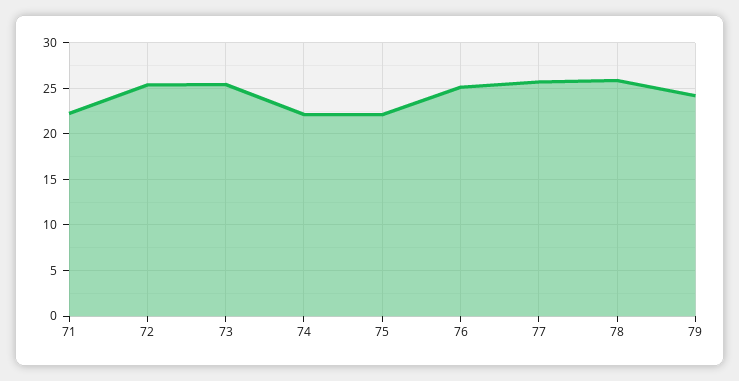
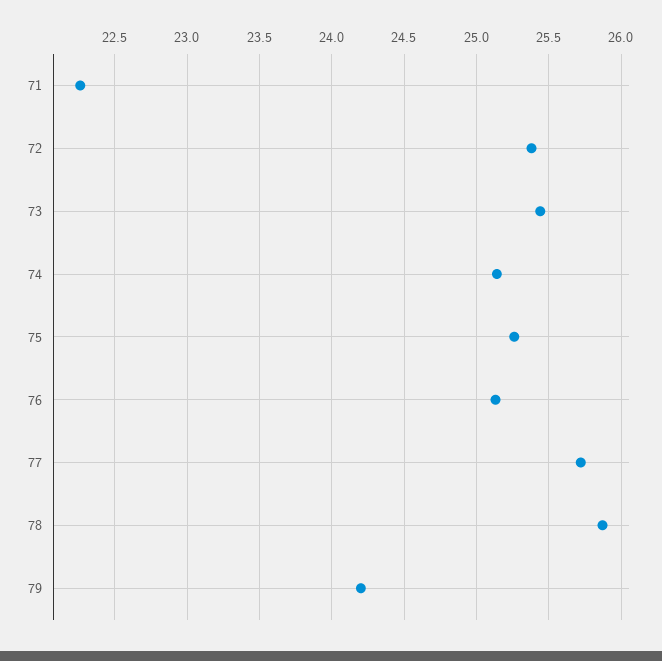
74: 22 -> 25.15
75: 22 -> 25.25

